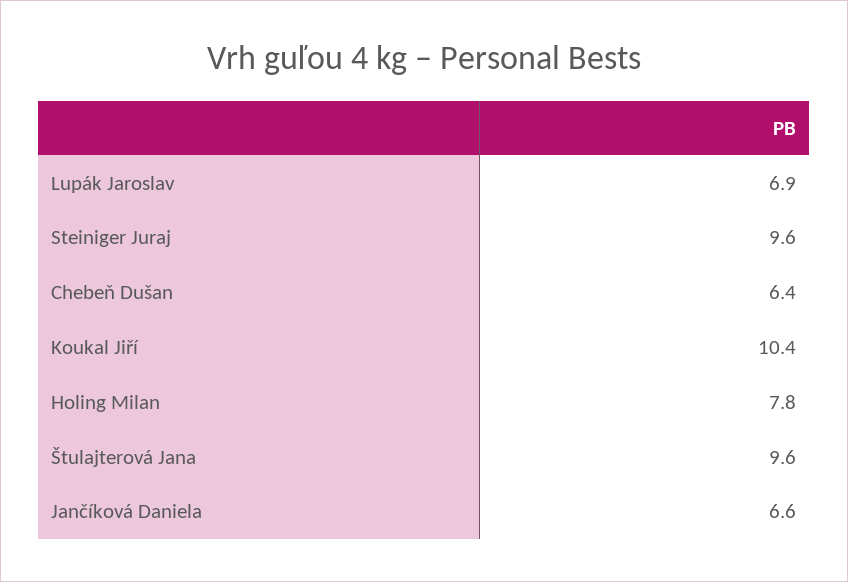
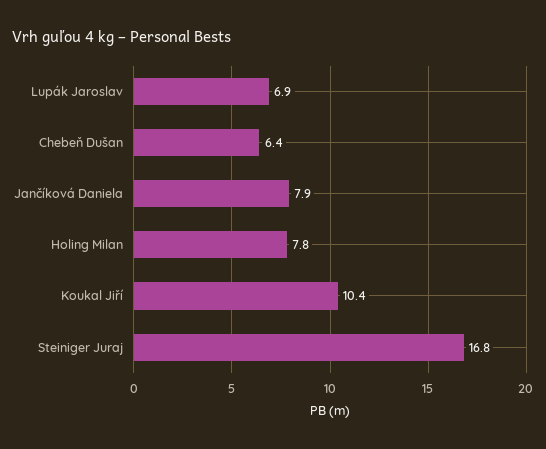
Steiniger Juraj: 9.6 -> 16.8
Štulajterová Jana: 9.6 -> none
Jančíková Daniela: 6.6 -> 7.9

